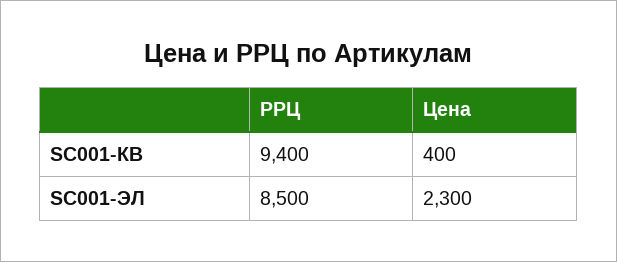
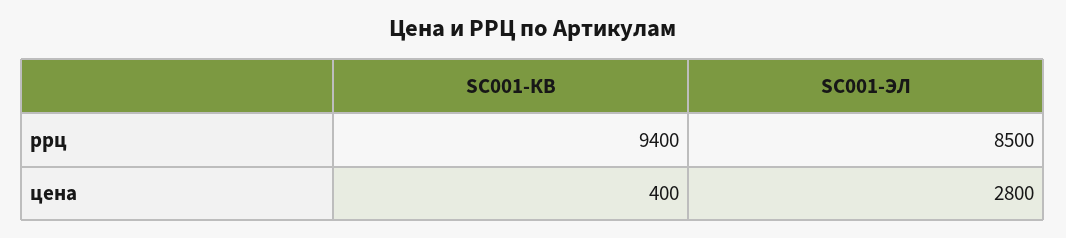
Цена, SC001-ЭЛ: 2300 -> 2800

